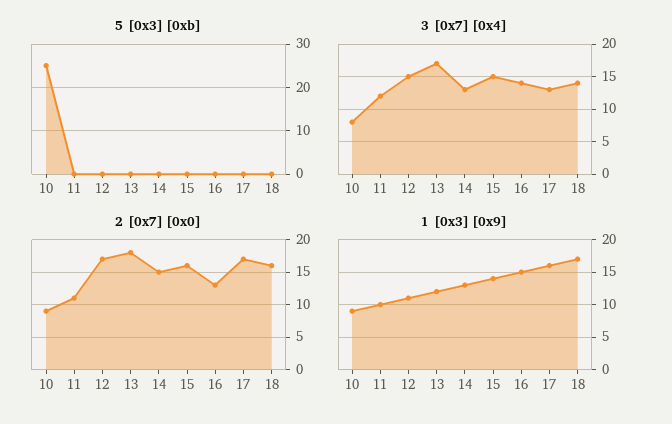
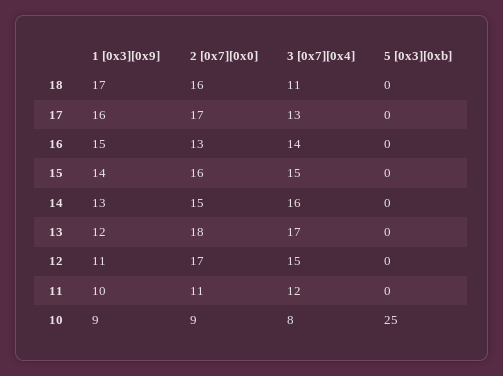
3 [0x7][0x4], 14: 13 -> 16
3 [0x7][0x4], 18: 14 -> 11

